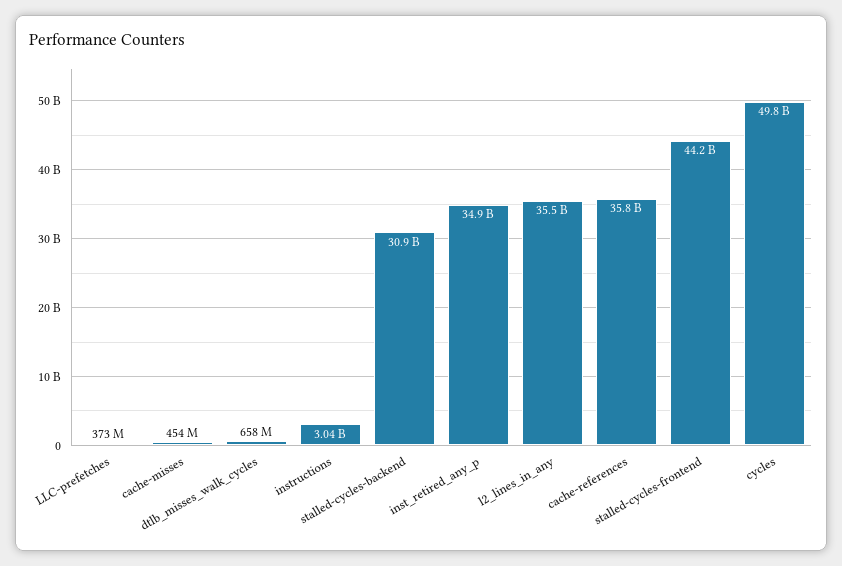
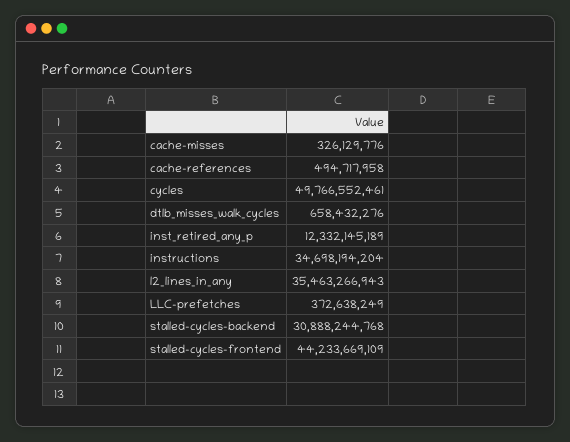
cache-misses: 454000000 -> 326129776
instructions: 3040000000 -> 34698194204
inst_retired_any_p: 34900000000 -> 12332145189
cache-references: 35800000000 -> 494717958

